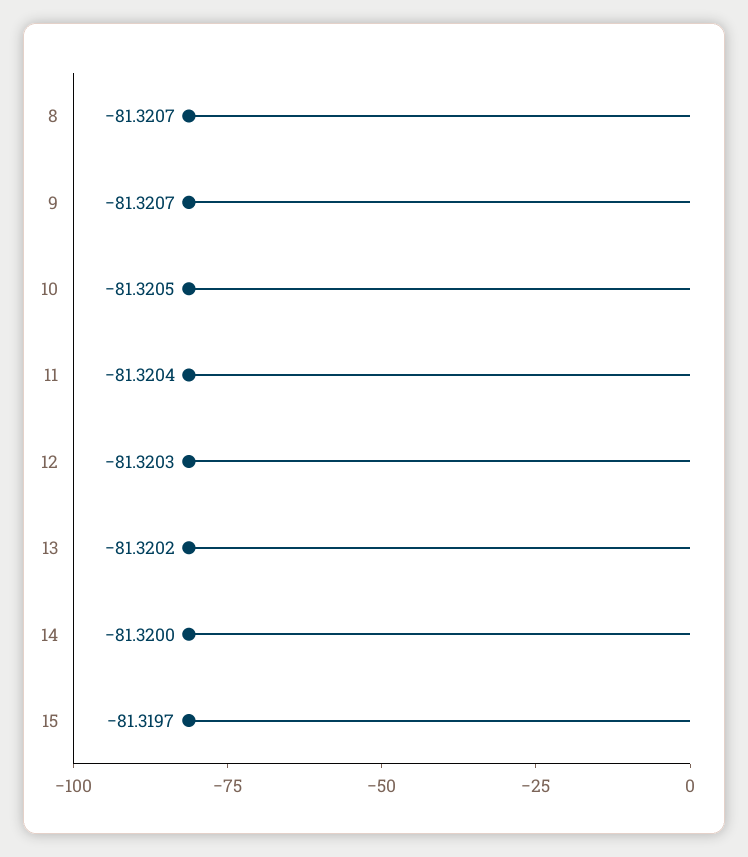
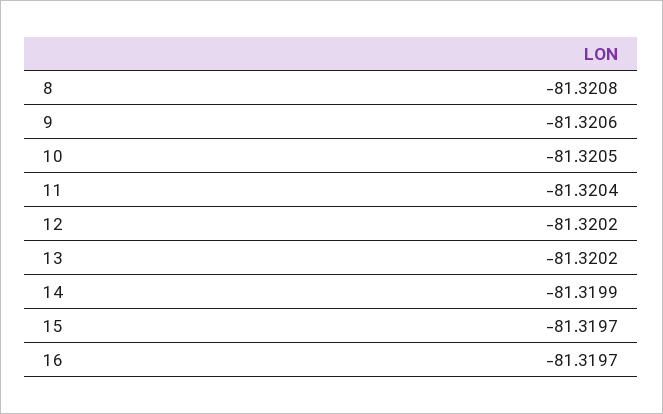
8: -81.3207 -> -81.3208
9: -81.3207 -> -81.3206
12: -81.3203 -> -81.3202
14: -81.32 -> -81.3199
16: none -> -81.3197

